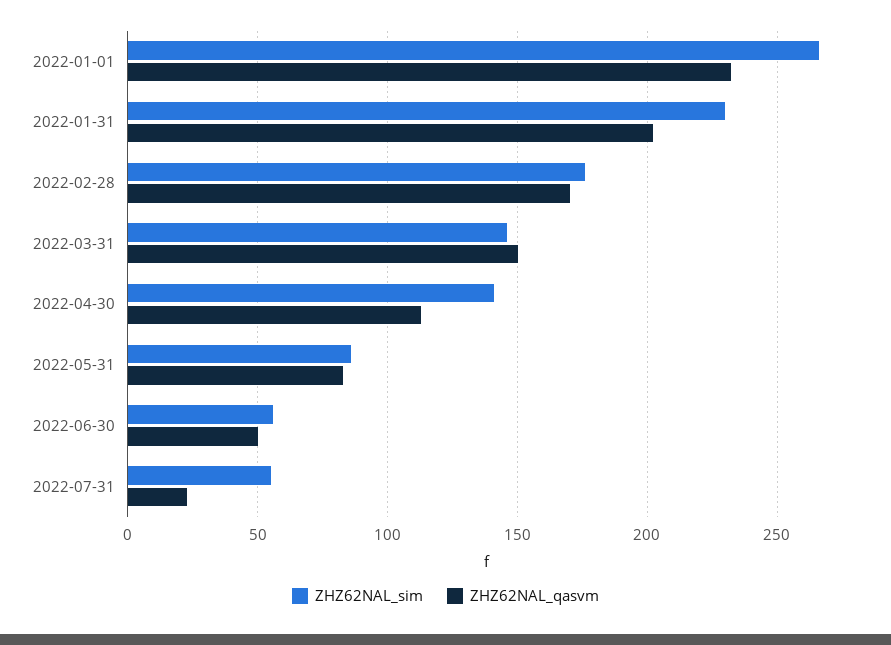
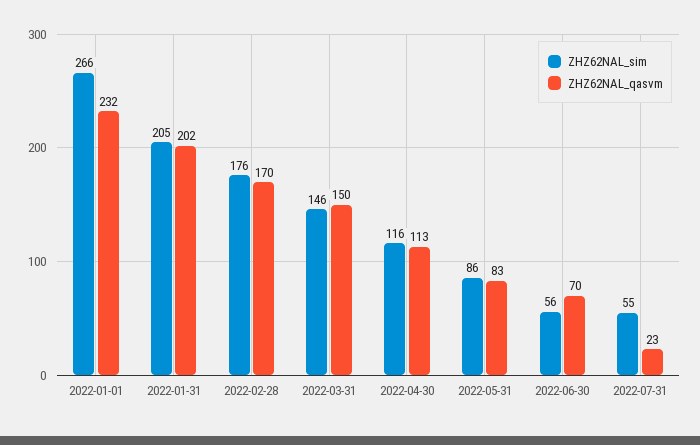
ZHZ62NAL_sim, 2022-01-31: 230 -> 205
ZHZ62NAL_sim, 2022-04-30: 140 -> 116
ZHZ62NAL_qasvm, 2022-06-30: 50 -> 70

